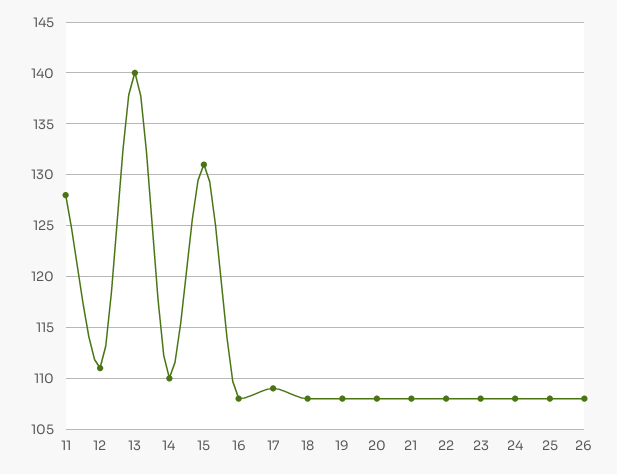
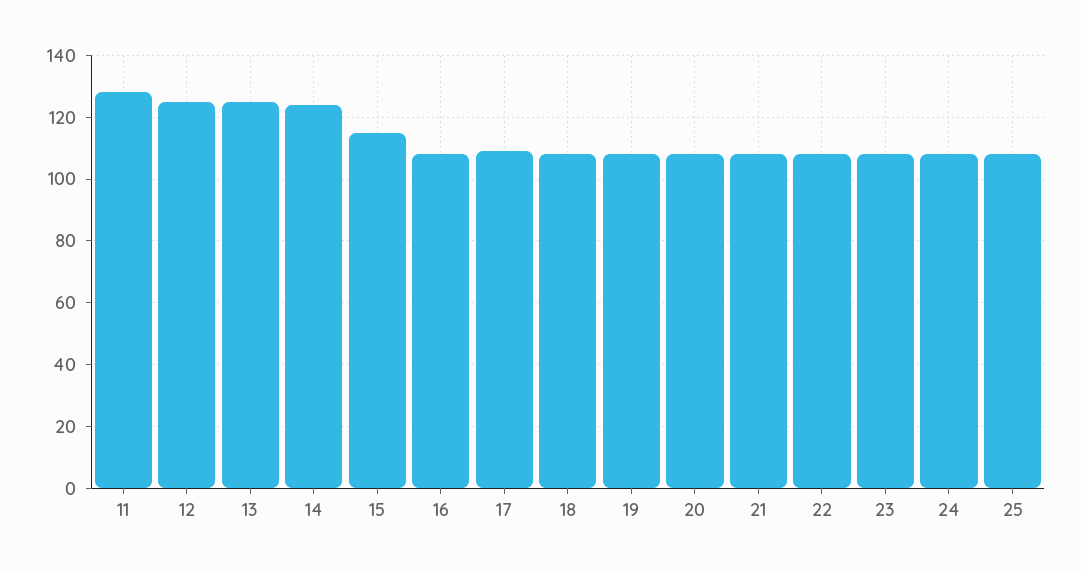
12: 111 -> 125
13: 140 -> 125
14: 110 -> 125
15: 131 -> 115
26: 108 -> none

